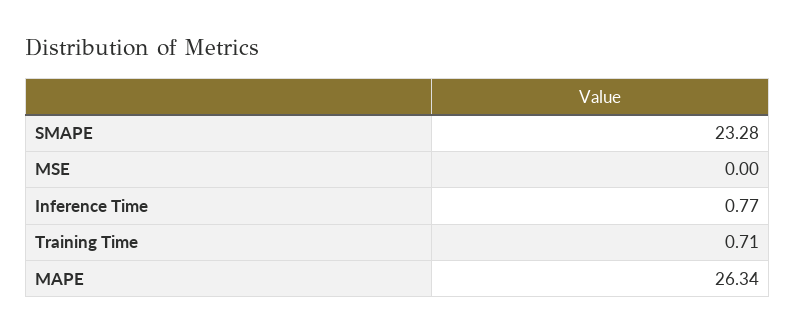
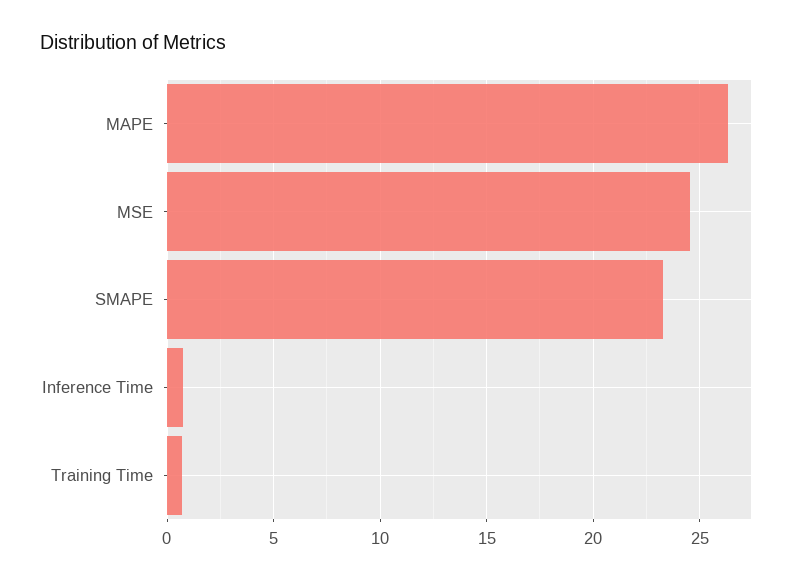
MSE: 0 -> 24.5

